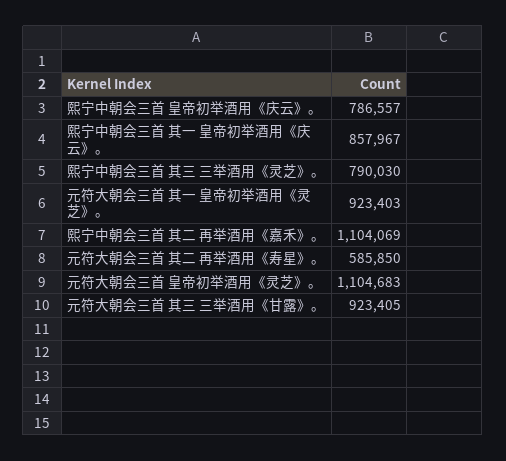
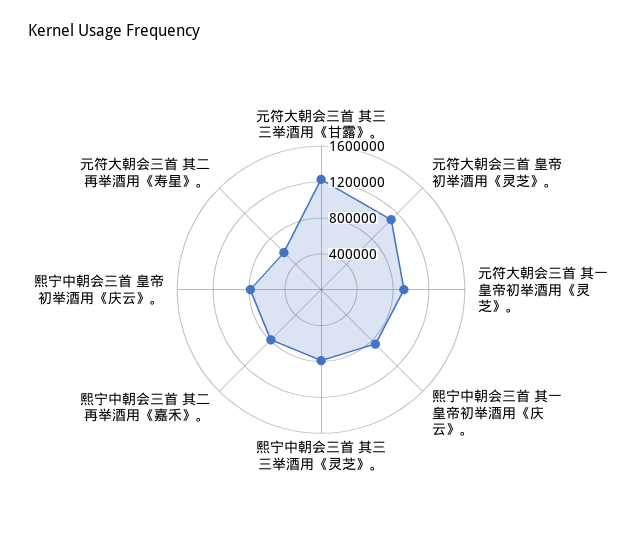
熙宁中朝会三首 其二 再举酒用《嘉禾》。: 1104069 -> 800000
元符大朝会三首 其三 三举酒用《甘露》。: 923405 -> 1200000

